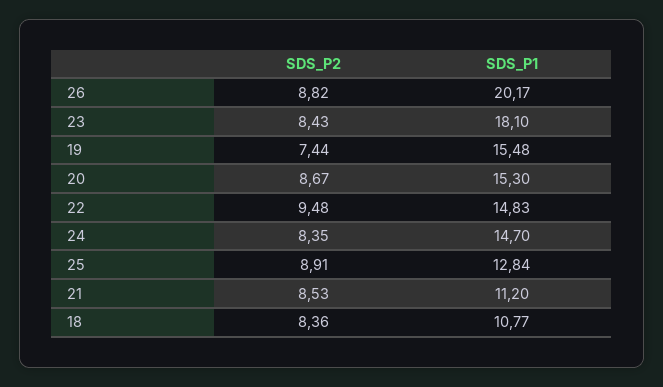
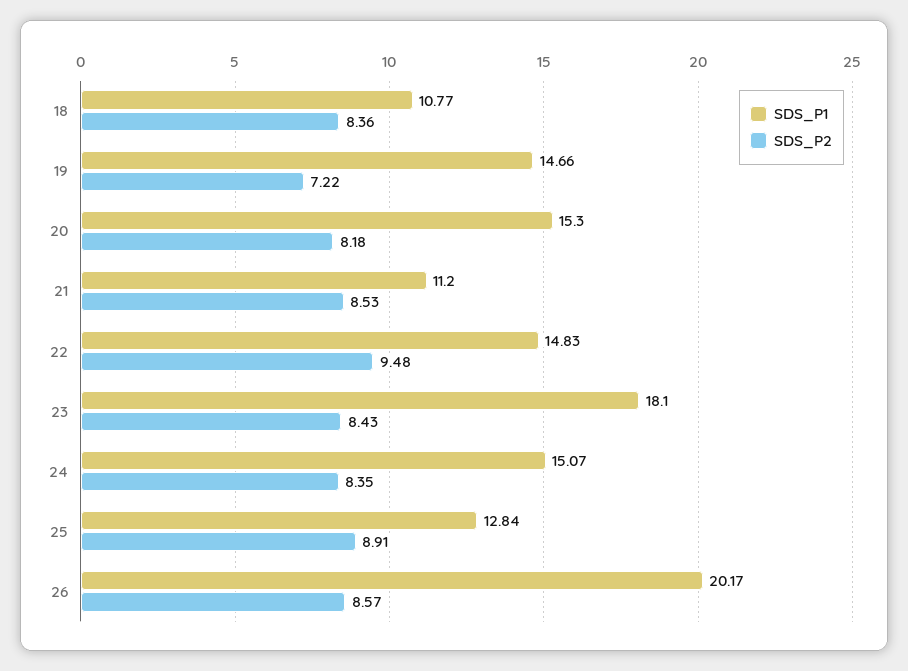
SDS_P2, 26: 8.82 -> 8.57
SDS_P2, 19: 7.44 -> 7.22
SDS_P1, 19: 15.48 -> 14.66
SDS_P2, 20: 8.67 -> 8.18
SDS_P1, 24: 14.7 -> 15.07

